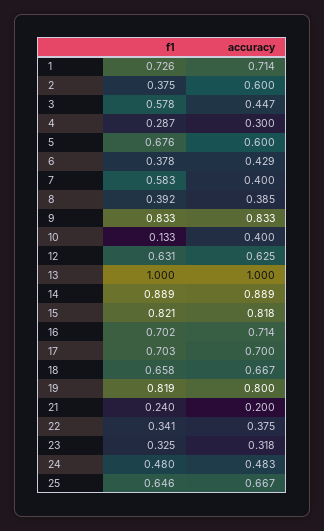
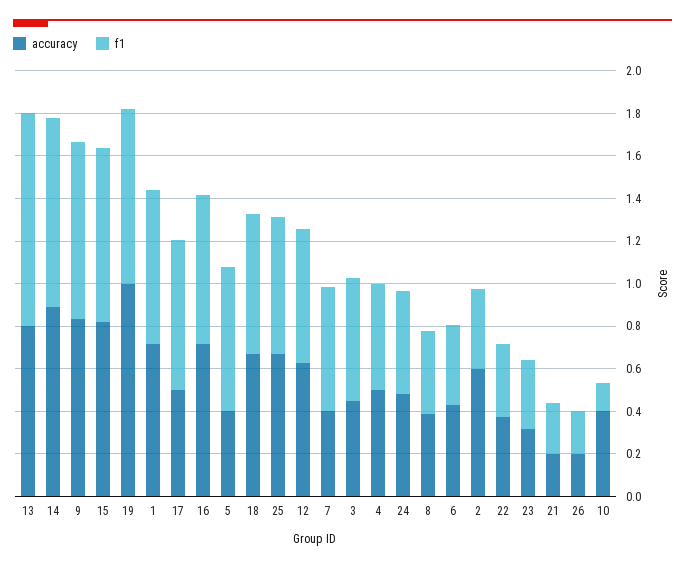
f1, 4: 0.287 -> 0.5
accuracy, 4: 0.3 -> 0.5
accuracy, 5: 0.6 -> 0.4
accuracy, 13: 1 -> 0.8
accuracy, 17: 0.7 -> 0.5
accuracy, 19: 0.8 -> 1
accuracy, 26: none -> 0.2
f1, 26: none -> 0.2

